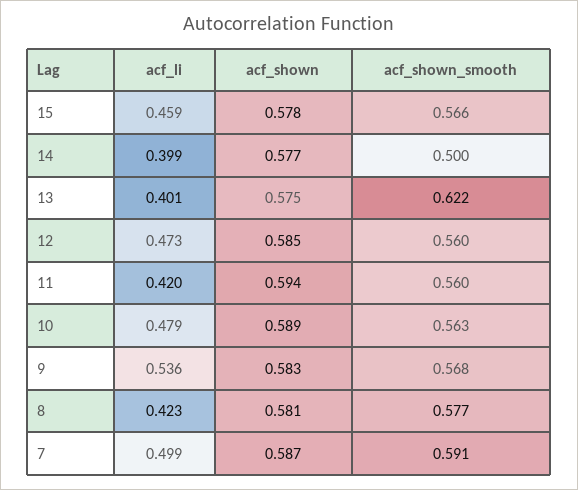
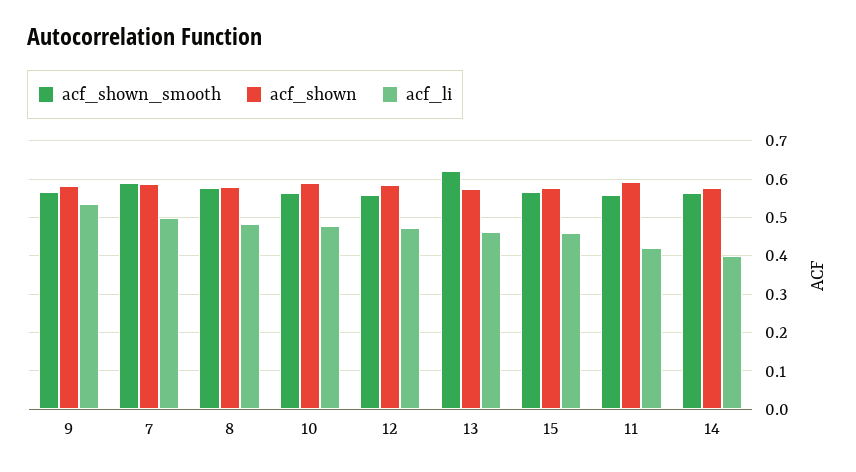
acf_shown_smooth, 14: 0.5 -> 0.56
acf_li, 13: 0.401 -> 0.46
acf_li, 8: 0.423 -> 0.48

